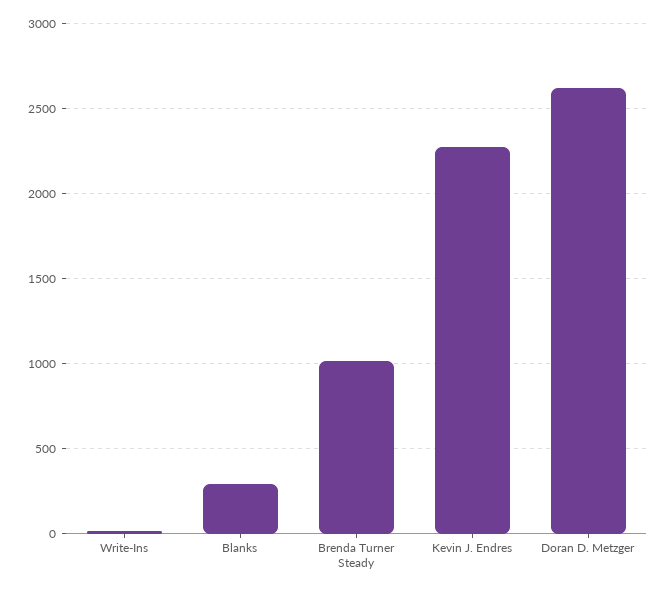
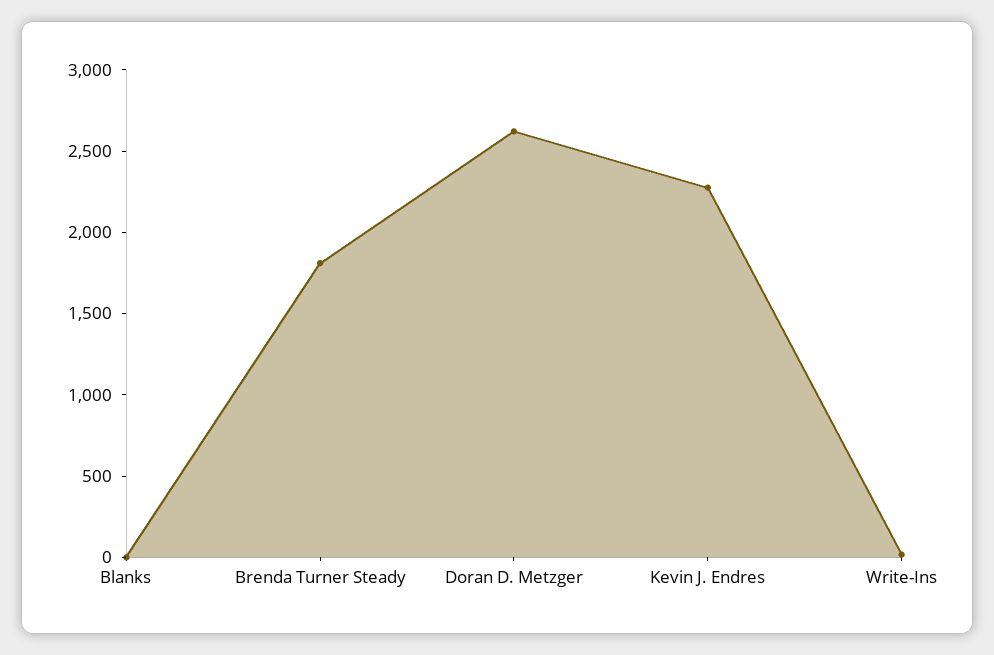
Blanks: 300 -> 0
Brenda Turner Steady: 1000 -> 1800

